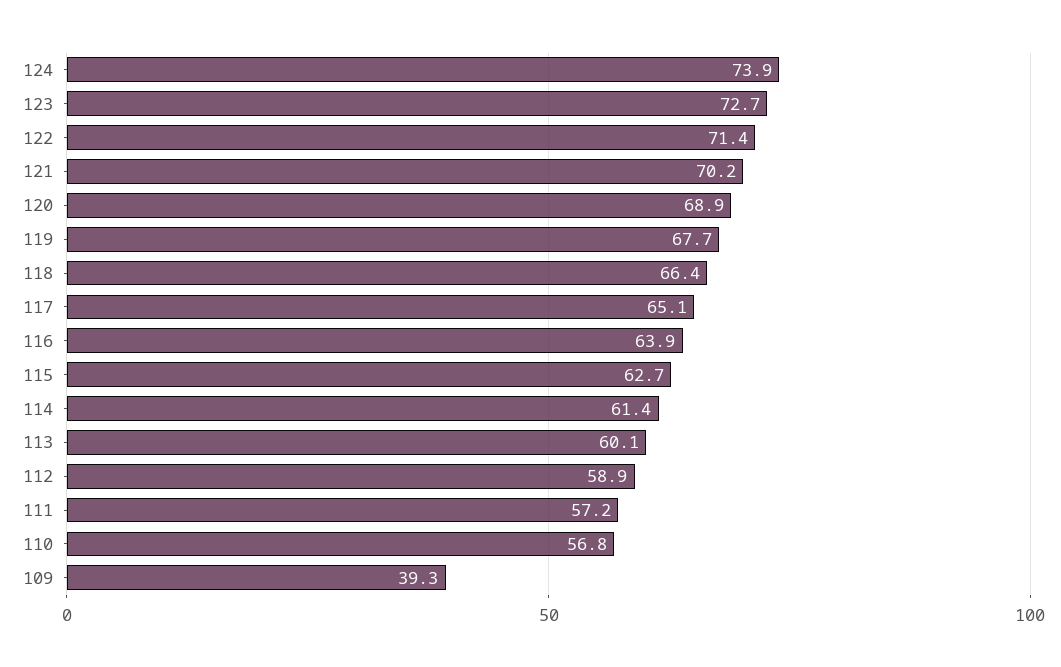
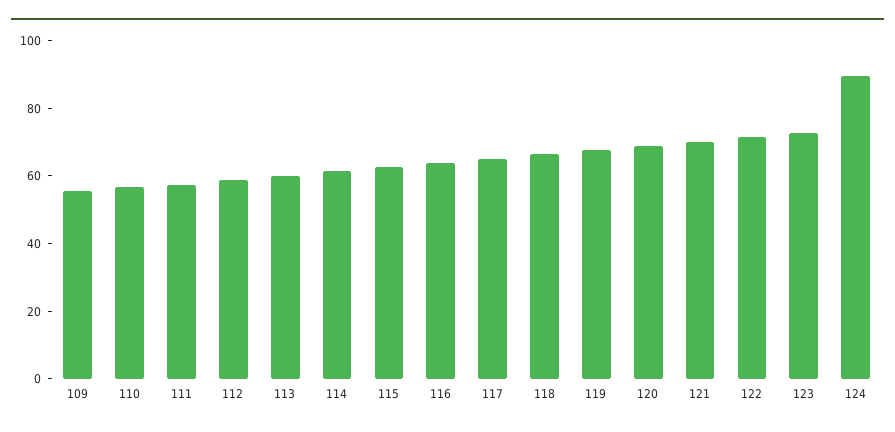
124: 73.9 -> 90
109: 39.3 -> 55

